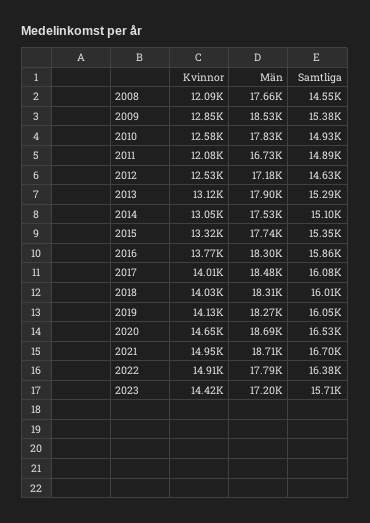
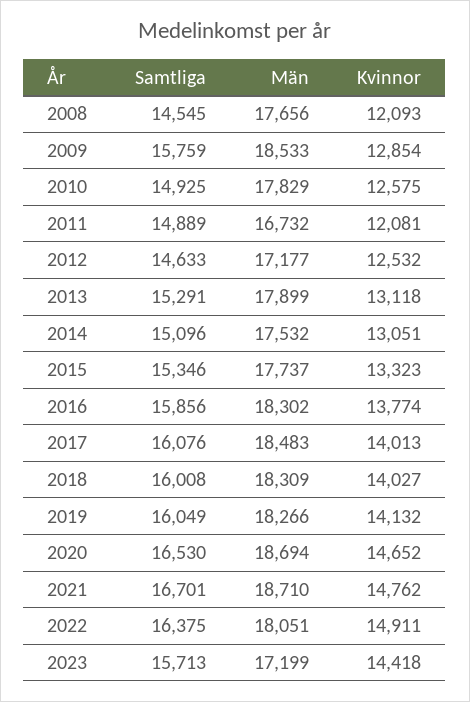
Samtliga, 2009: 15380 -> 15759
Kvinnor, 2021: 14950 -> 14762
Män, 2022: 17790 -> 18051

